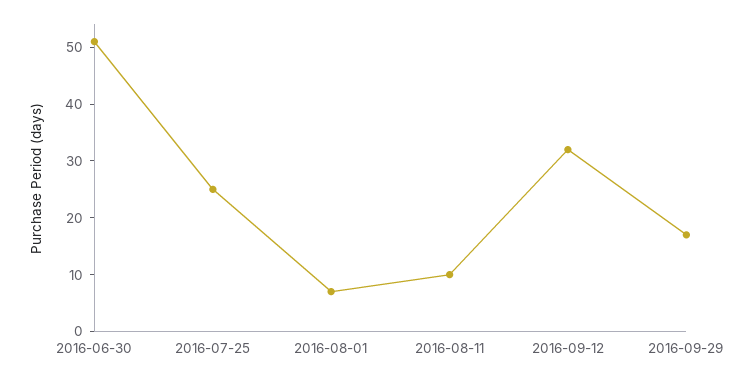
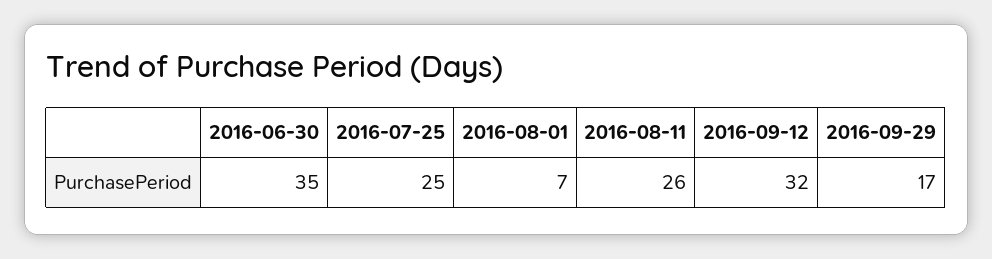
2016-06-30: 50 -> 35
2016-08-11: 10 -> 26

